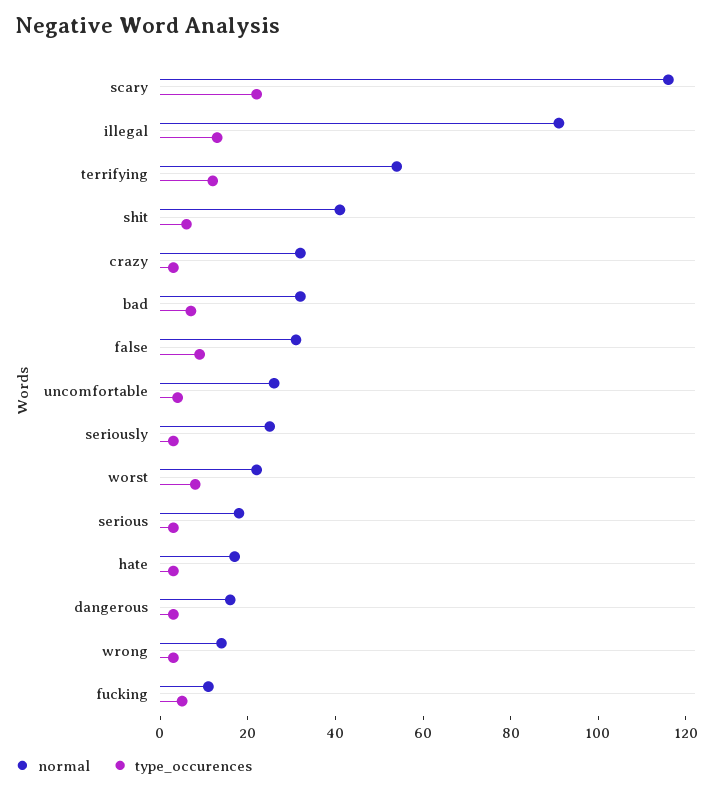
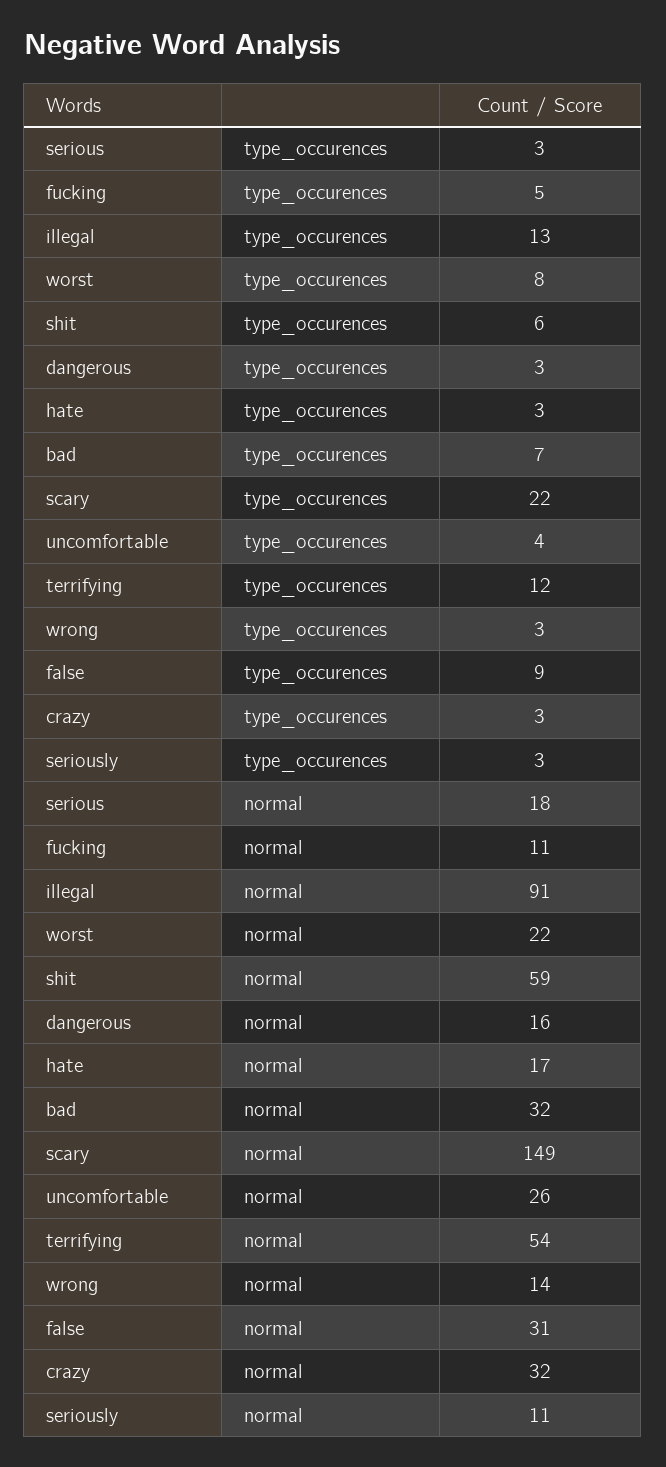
normal, scary: 115 -> 149
normal, shit: 40 -> 59
normal, seriously: 25 -> 11

